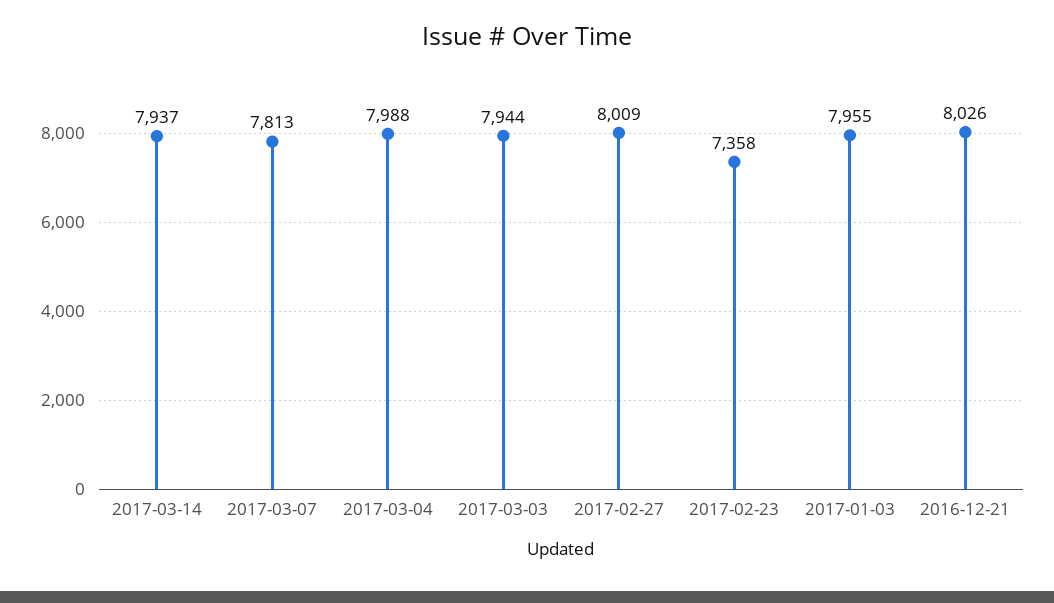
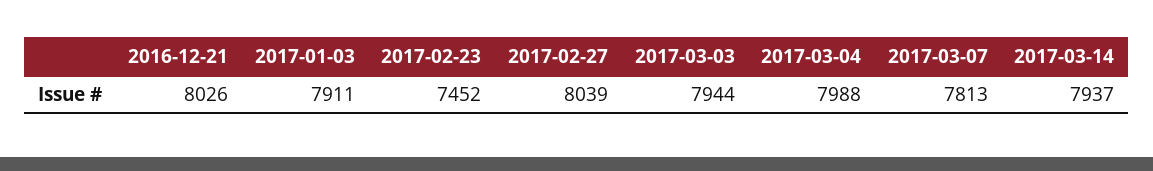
2017-02-27: 8009 -> 8039
2017-02-23: 7358 -> 7452
2017-01-03: 7955 -> 7911

